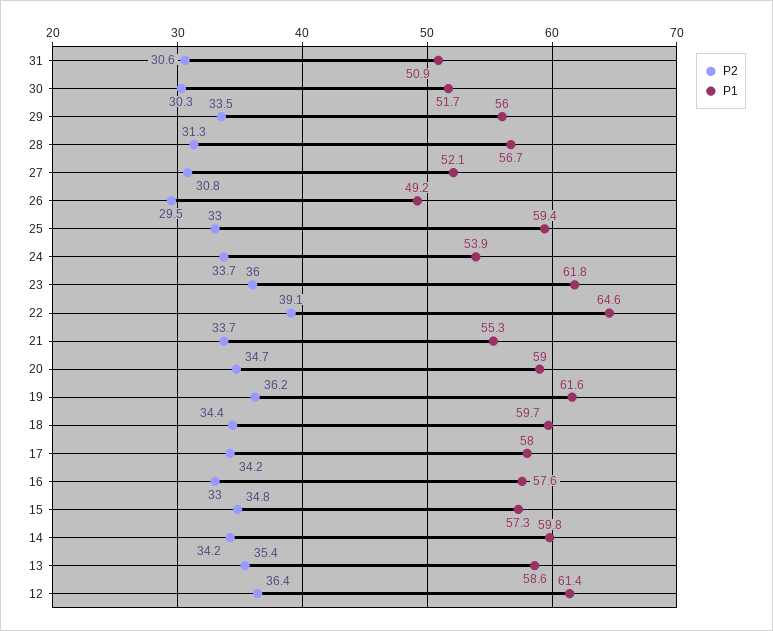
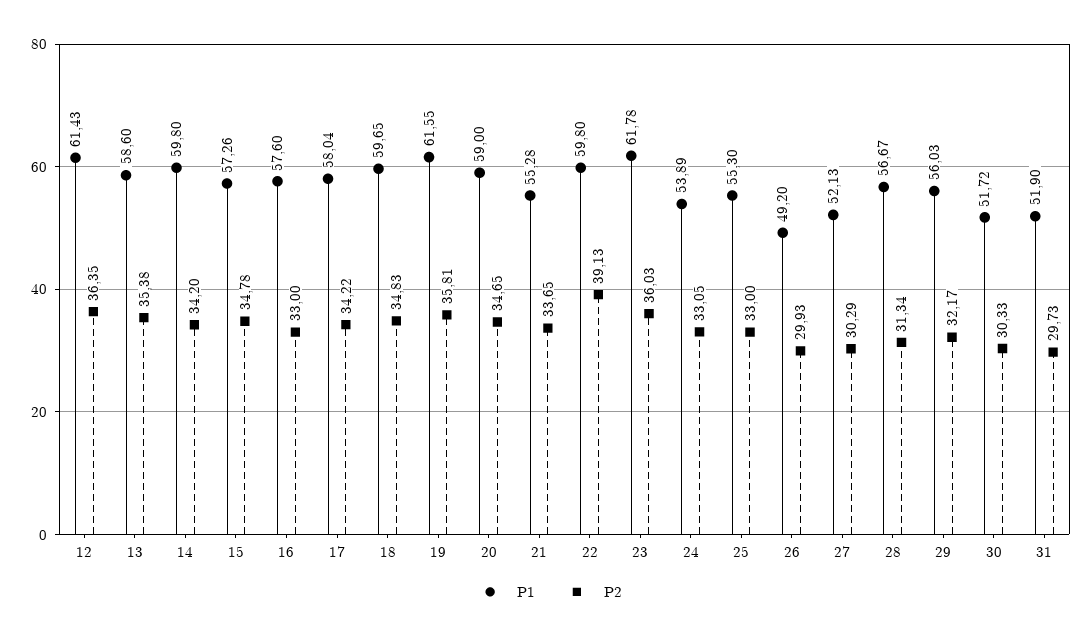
P2, 31: 30.6 -> 29.73
P1, 31: 50.9 -> 51.9
P2, 29: 33.5 -> 32.17
P2, 27: 30.8 -> 30.29
P2, 26: 29.5 -> 29.93
P1, 25: 59.4 -> 55.3
P2, 24: 33.7 -> 33.05
P1, 22: 64.6 -> 59.8
P2, 19: 36.2 -> 35.81
P2, 18: 34.4 -> 34.83

